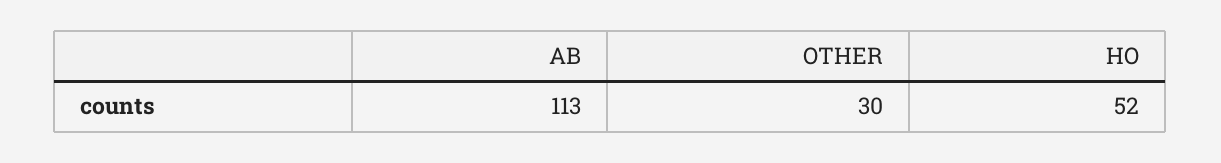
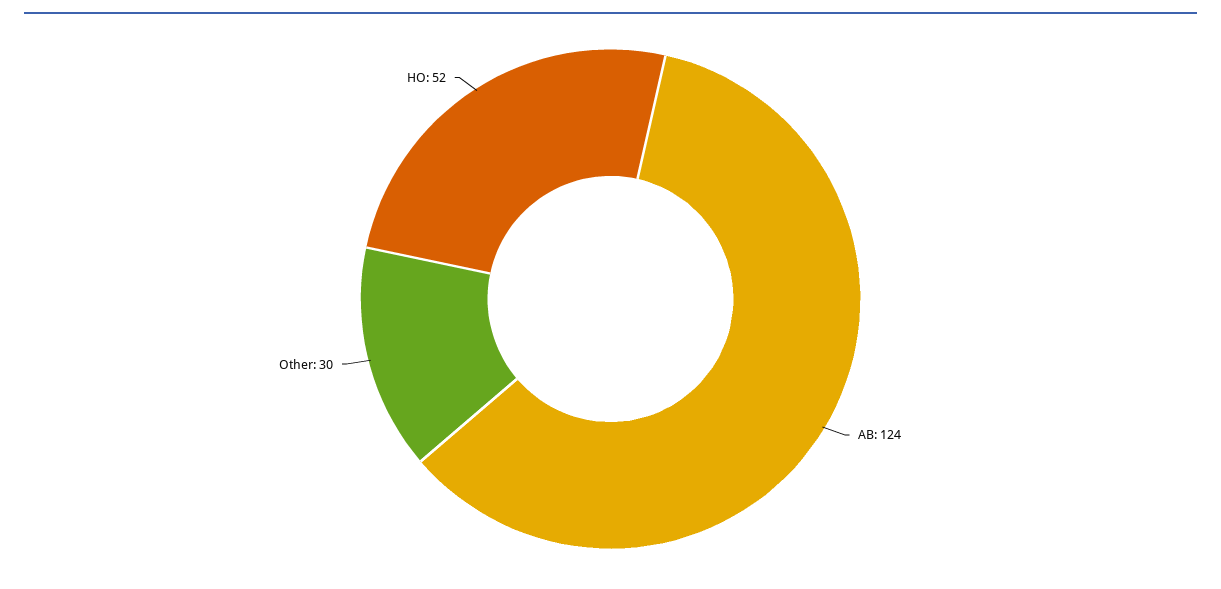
AB: 113 -> 124

